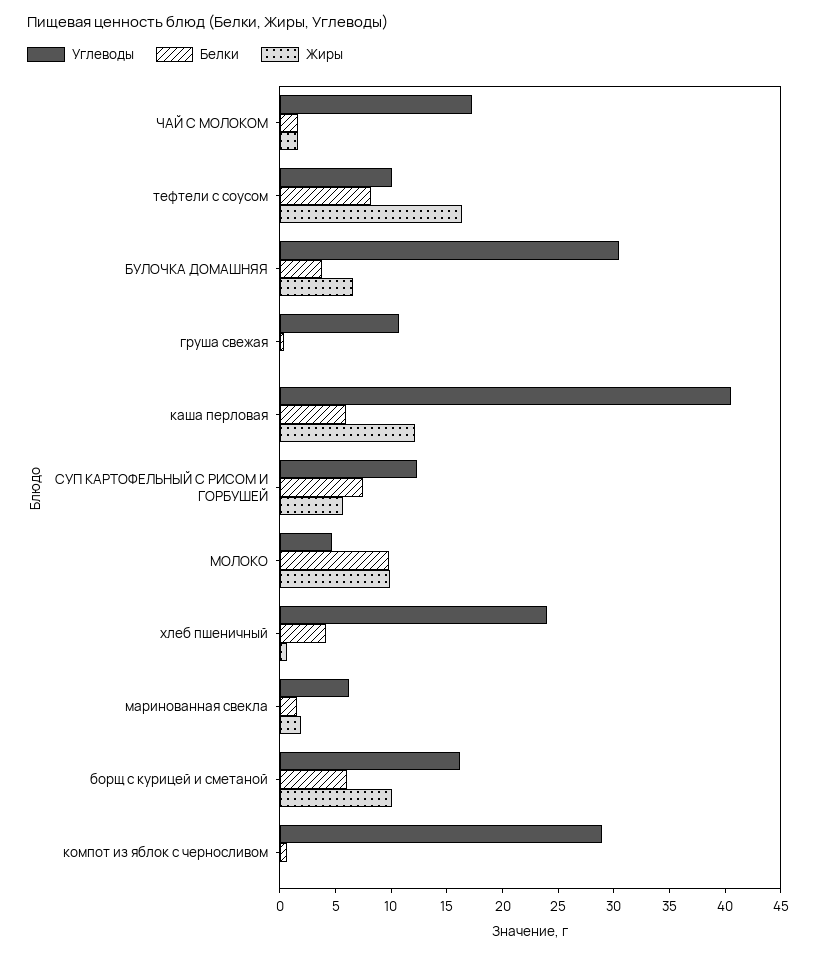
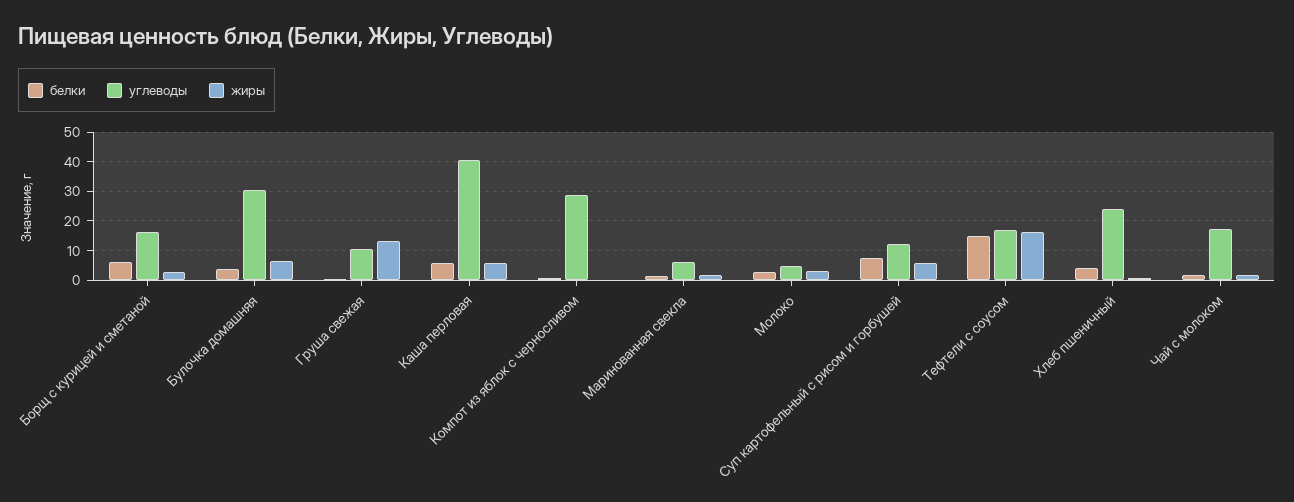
Углеводы, тефтели с соусом: 10 -> 17.5
Белки, тефтели с соусом: 8 -> 15
Жиры, груша свежая: 0 -> 12.5
Жиры, каша перловая: 12 -> 5
Белки, МОЛОКО: 10 -> 2.5
Жиры, МОЛОКО: 10 -> 2.5
Жиры, борщ с курицей и сметаной: 10 -> 2.5

